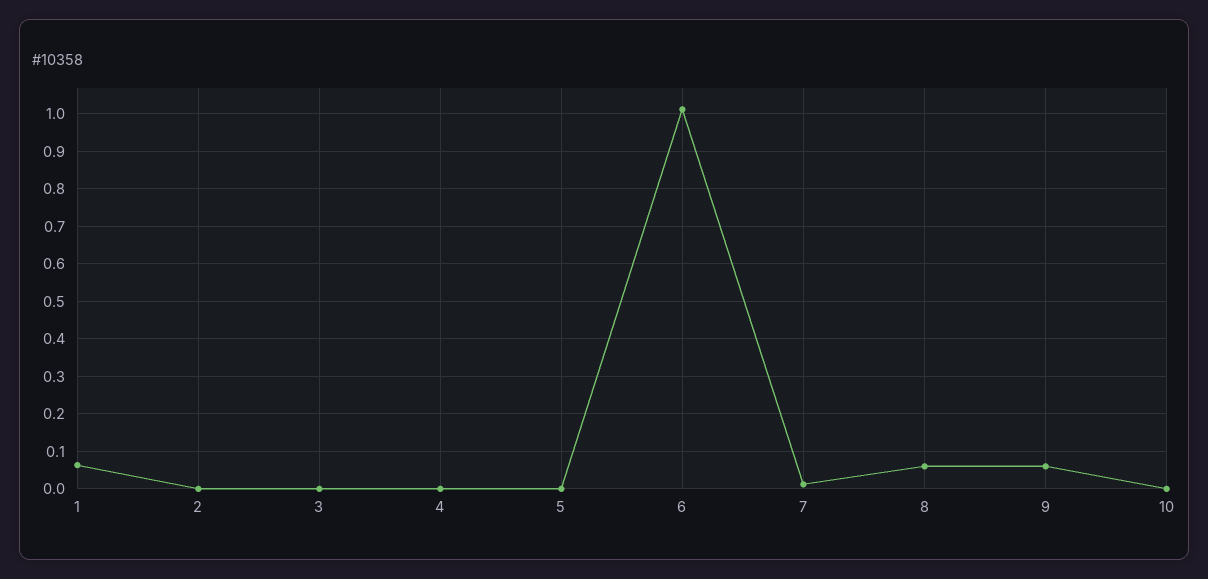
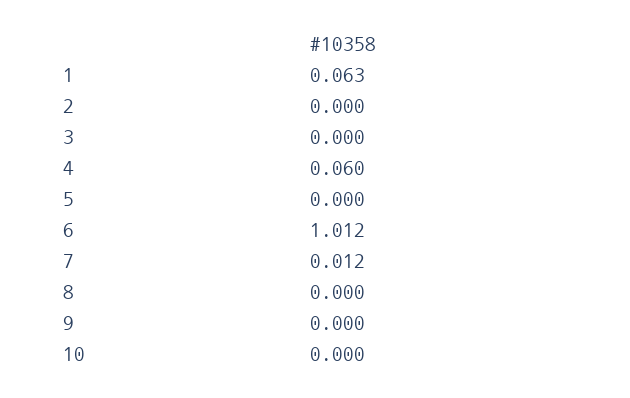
4: 0 -> 0.06
8: 0.06 -> 0
9: 0.06 -> 0

